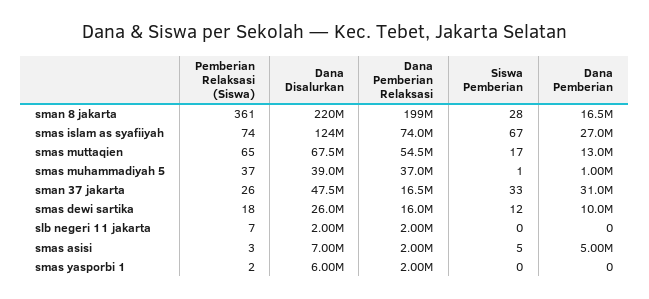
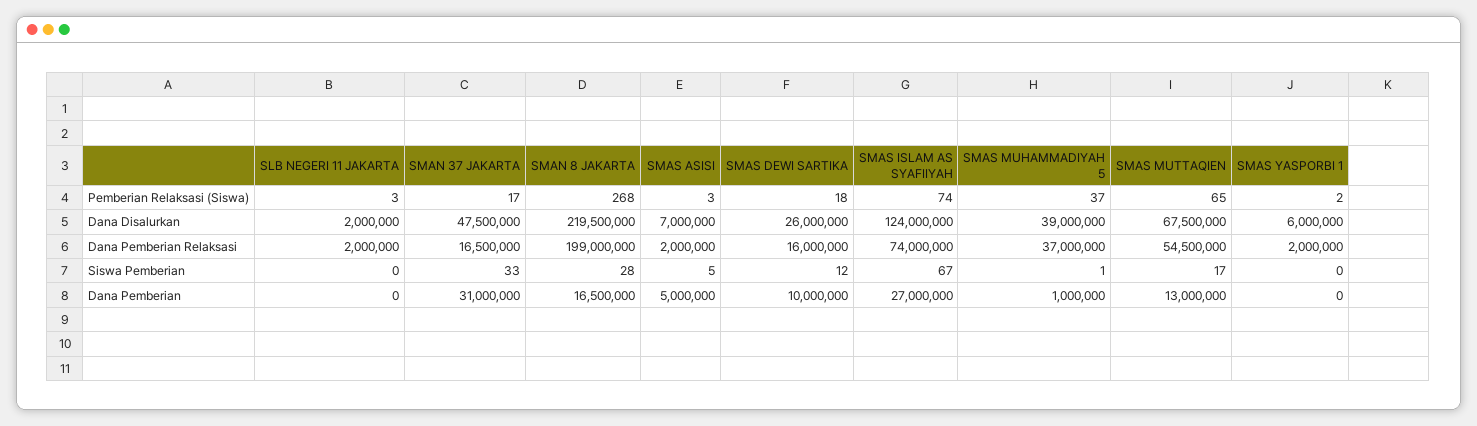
Pemberian Relaksasi (Siswa), sman 8 jakarta: 361 -> 268
Pemberian Relaksasi (Siswa), sman 37 jakarta: 26 -> 17
Pemberian Relaksasi (Siswa), slb negeri 11 jakarta: 7 -> 3

